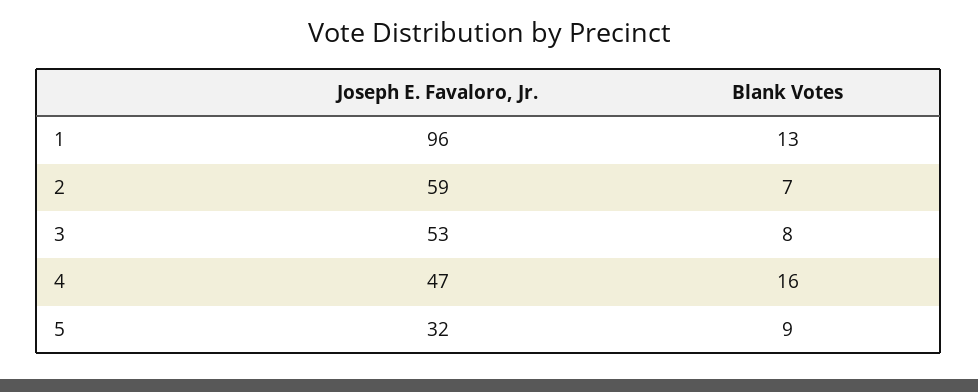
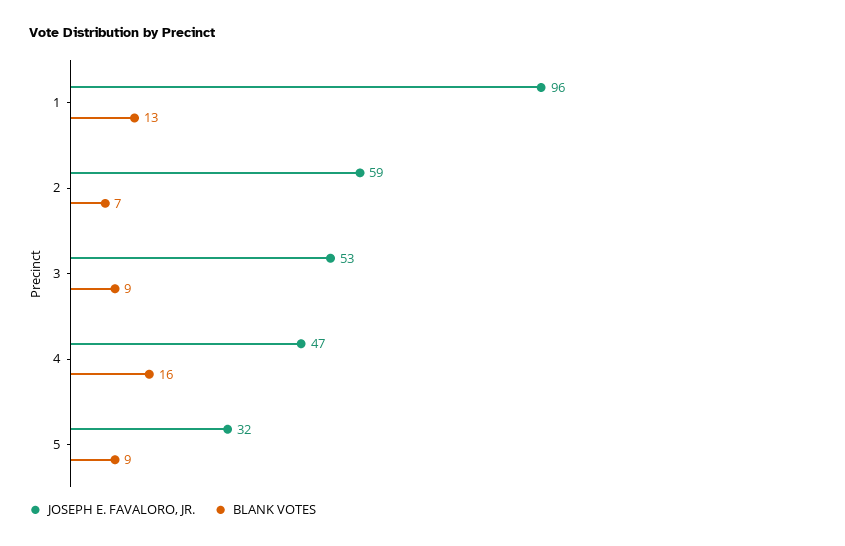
Blank Votes, 3: 8 -> 9

